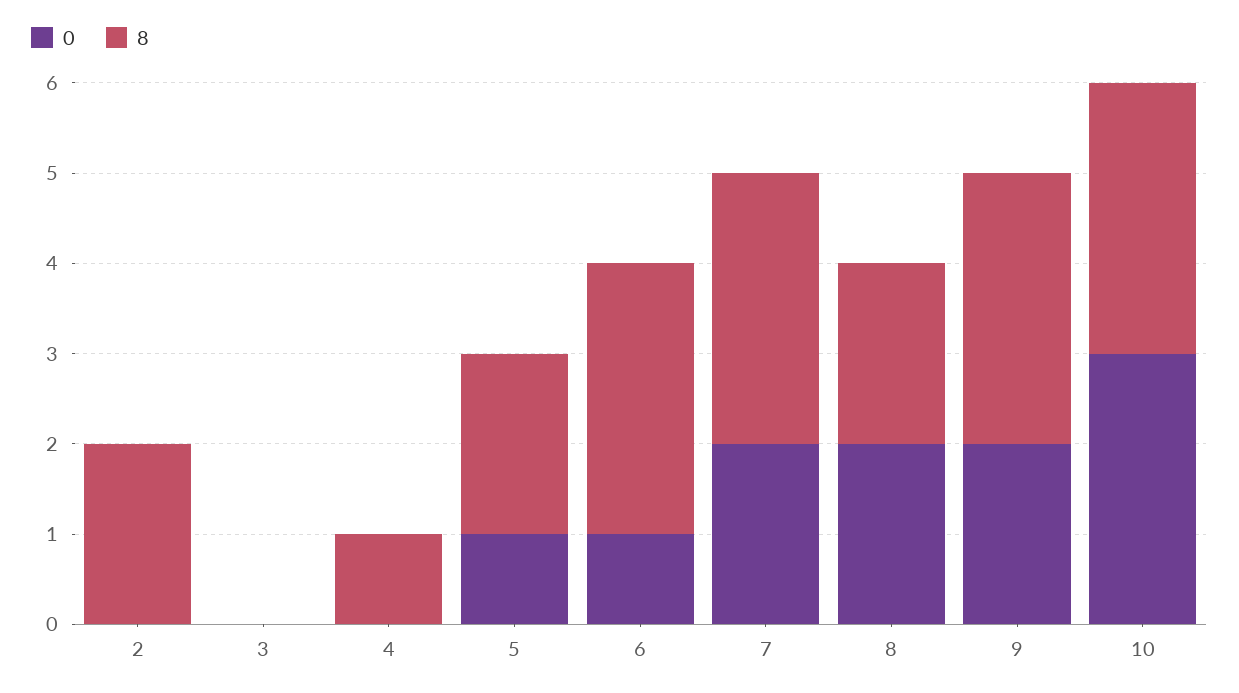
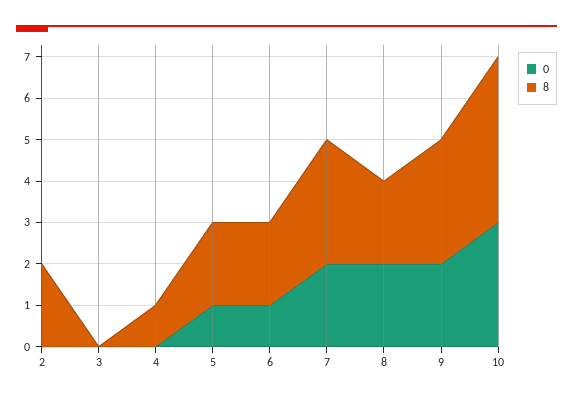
8, 6: 3 -> 2
8, 10: 3 -> 4

